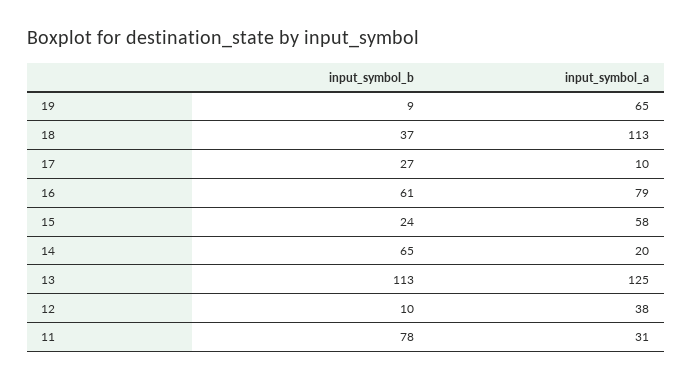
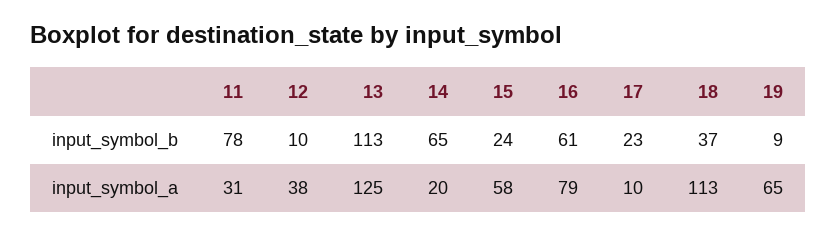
input_symbol_b, 17: 27 -> 23

